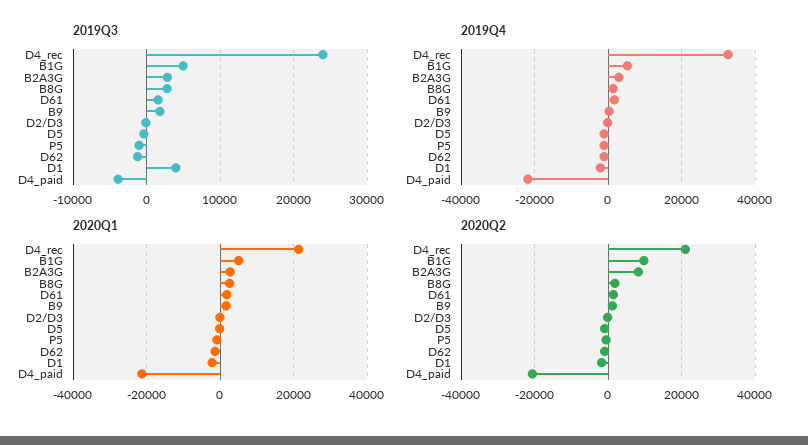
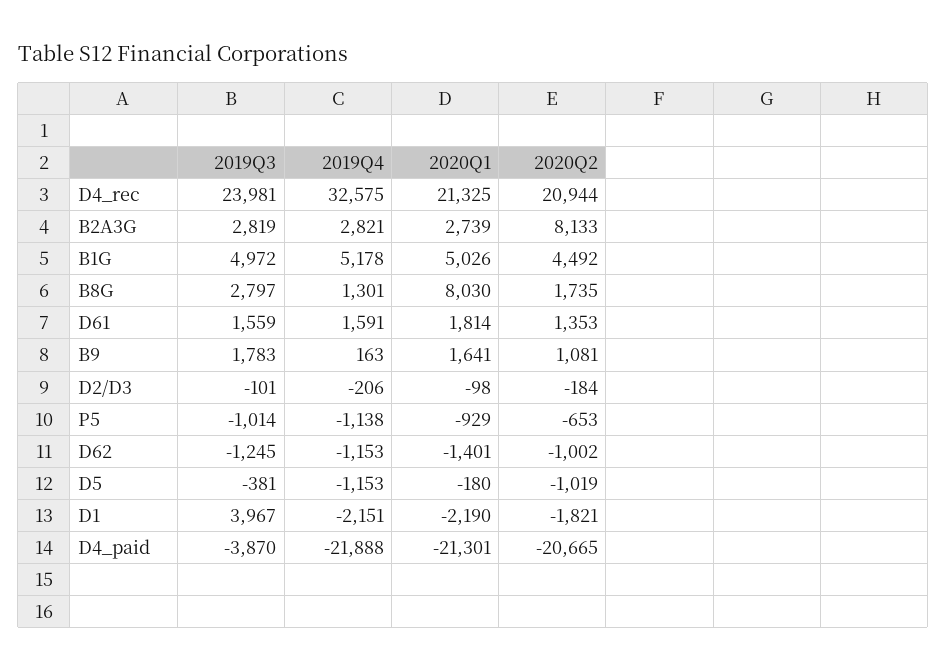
2020Q1, B8G: 2000 -> 8030
2020Q2, B1G: 10000 -> 4492

